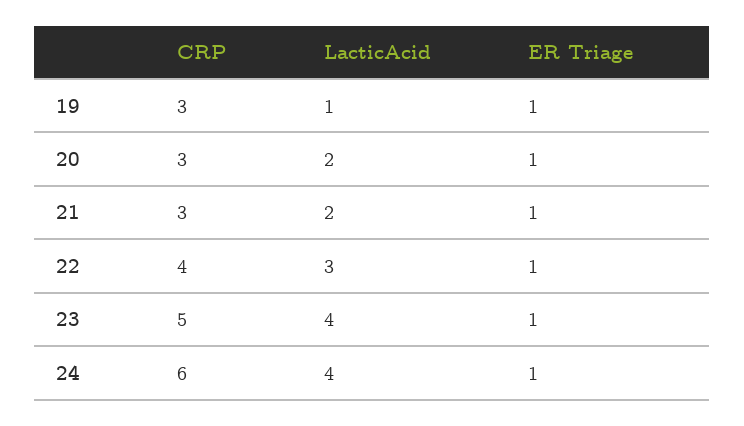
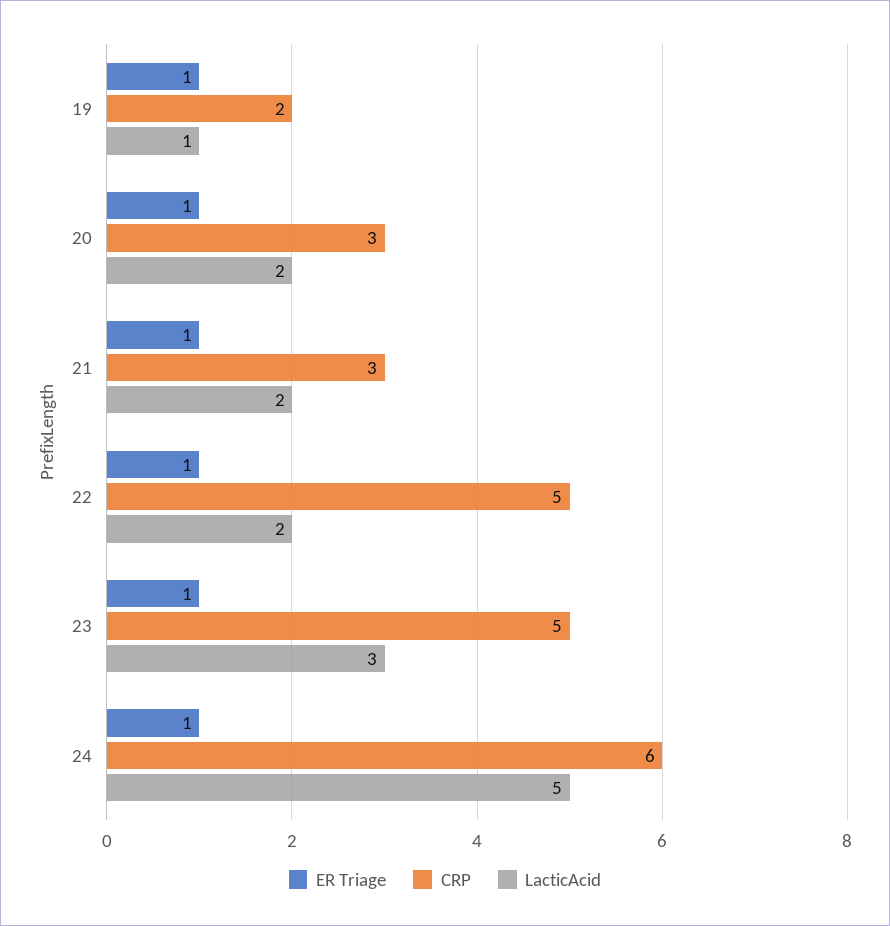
CRP, 19: 3 -> 2
CRP, 22: 4 -> 5
LacticAcid, 22: 3 -> 2
LacticAcid, 23: 4 -> 3
LacticAcid, 24: 4 -> 5

